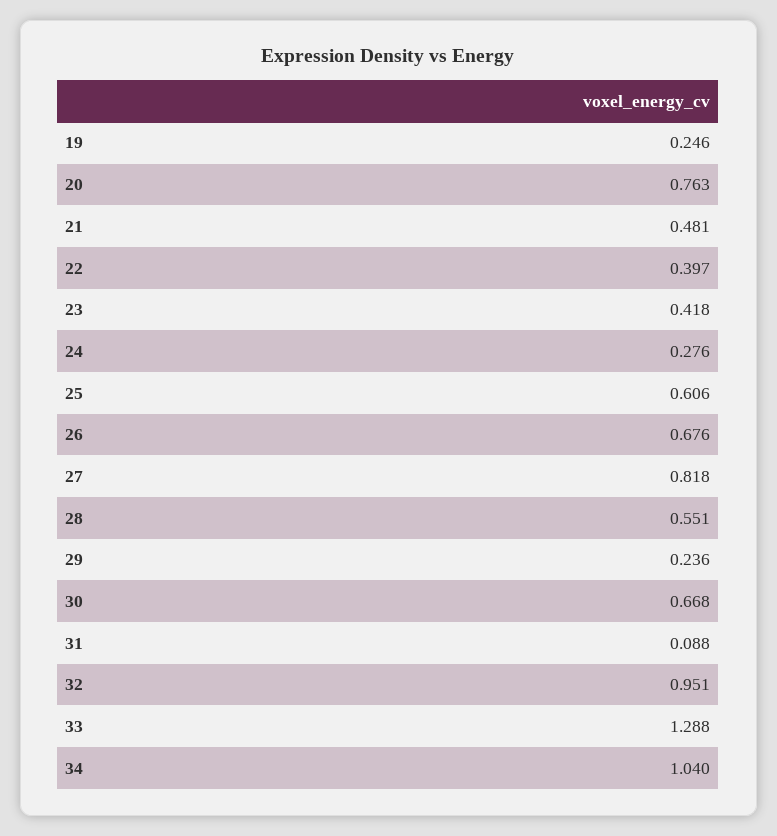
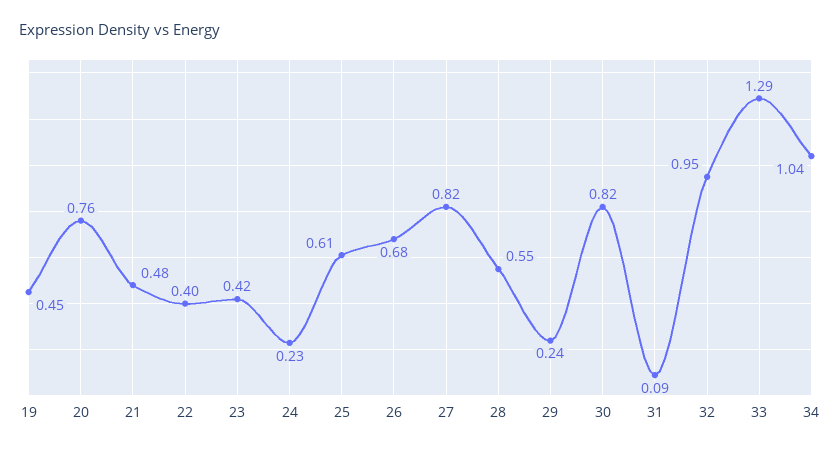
19: 0.246 -> 0.45
24: 0.276 -> 0.23
30: 0.668 -> 0.82

